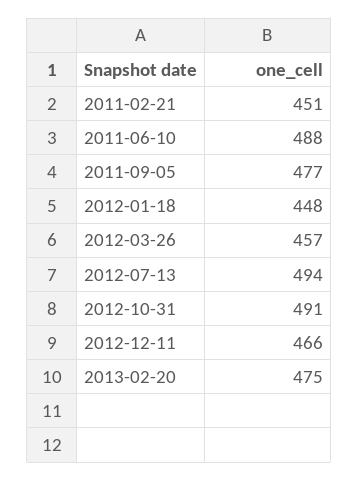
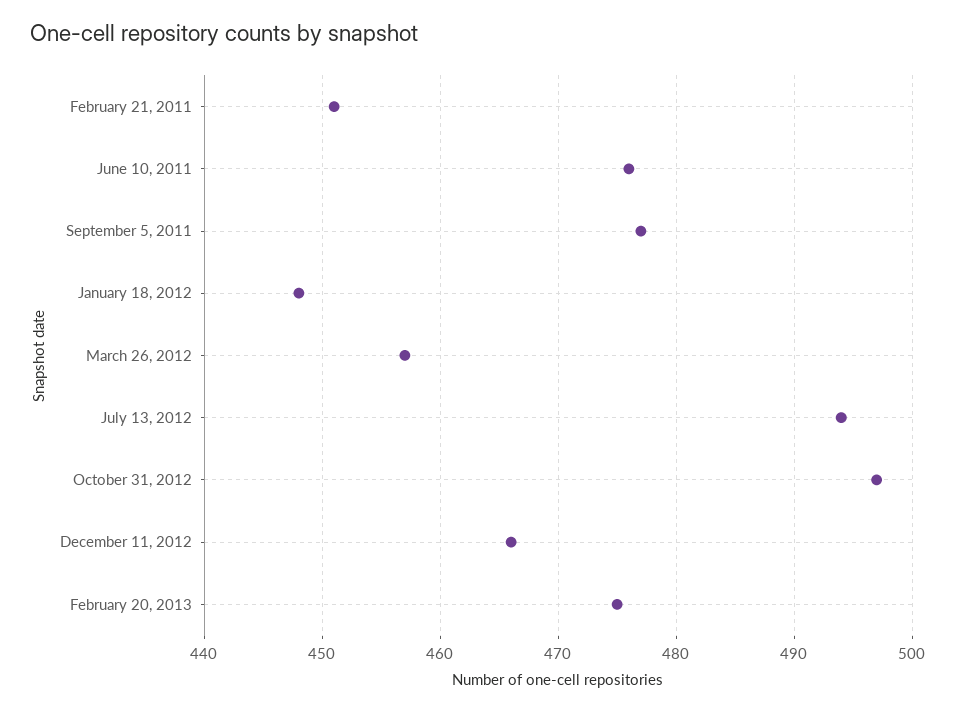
2011-06-10: 488 -> 476
2012-10-31: 491 -> 497

